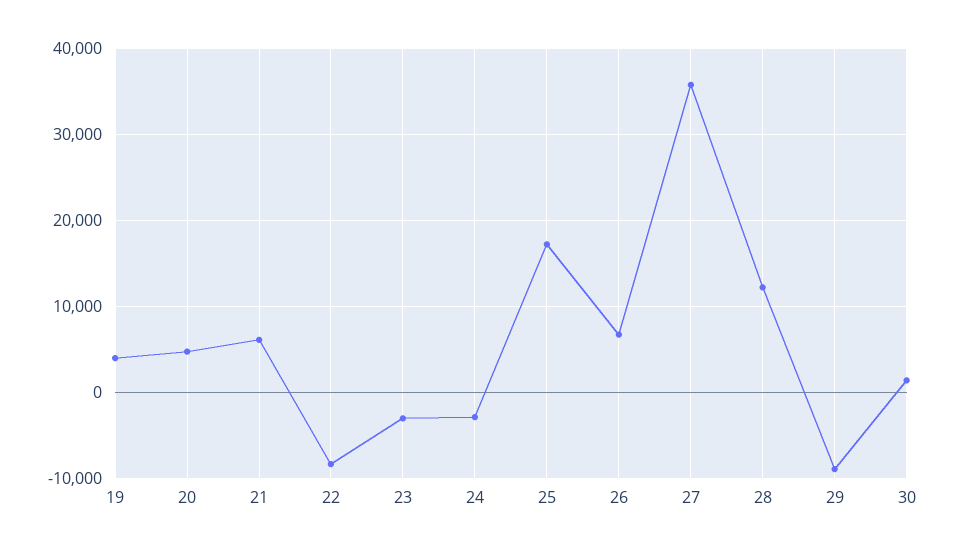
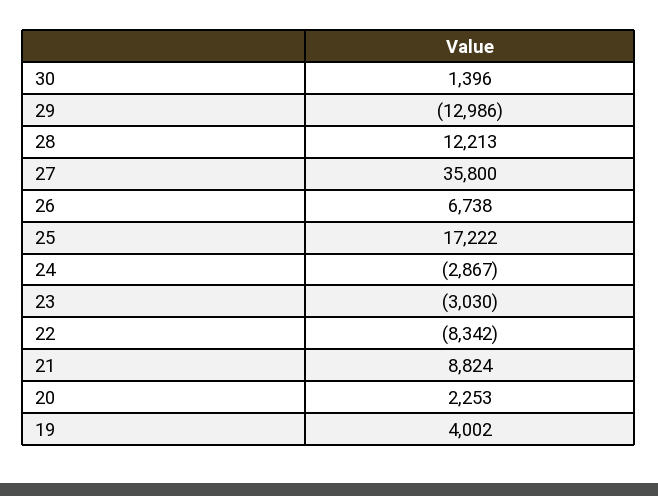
20: 5000 -> 2253
21: 6000 -> 8824
29: -9000 -> -12986

